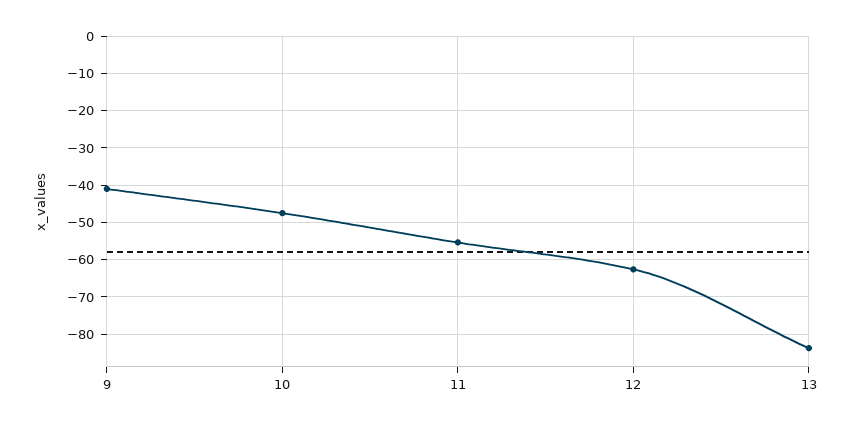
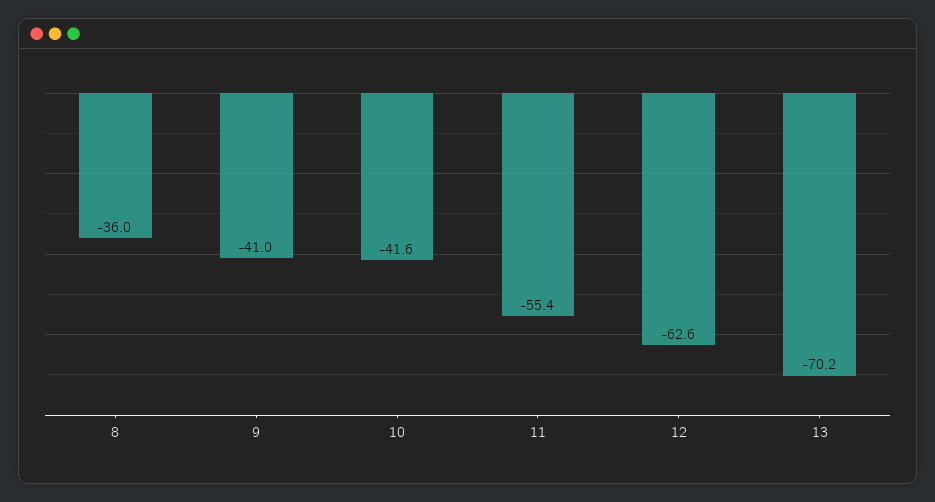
10: -48 -> -41.6
13: -84 -> -70.2
8: none -> -36

